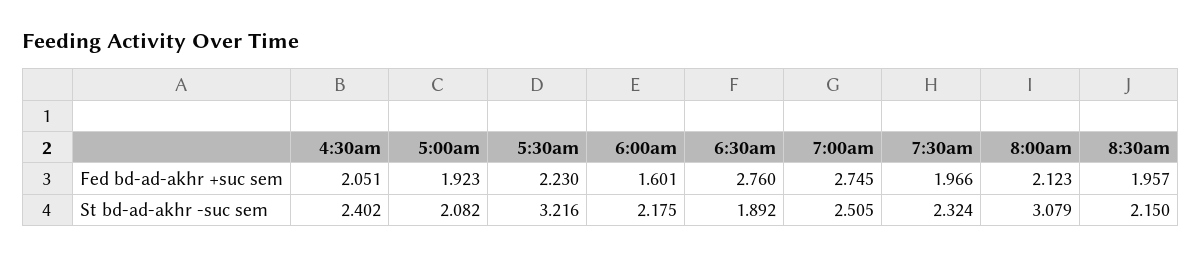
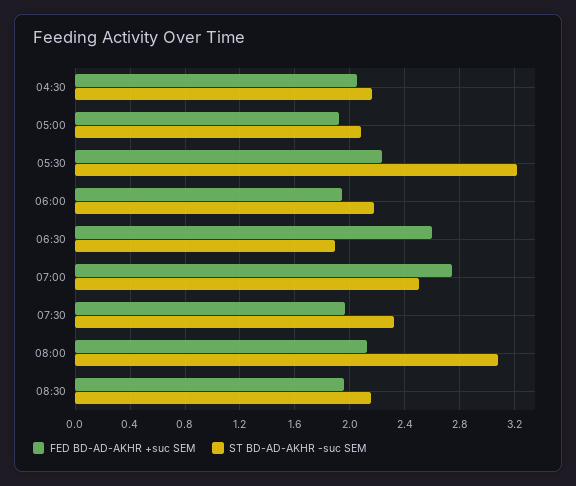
Fed bd-ad-akhr +suc sem, 6:00am: 1.601 -> 1.95
Fed bd-ad-akhr +suc sem, 6:30am: 2.76 -> 2.6
St bd-ad-akhr -suc sem, 4:30am: 2.402 -> 2.15

